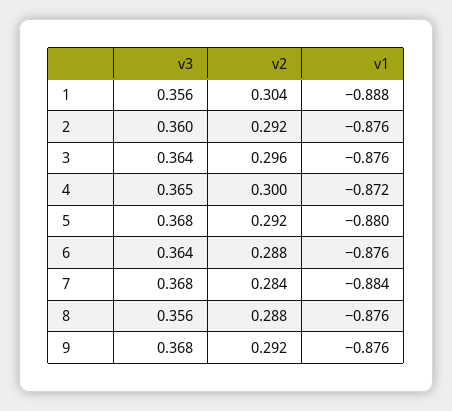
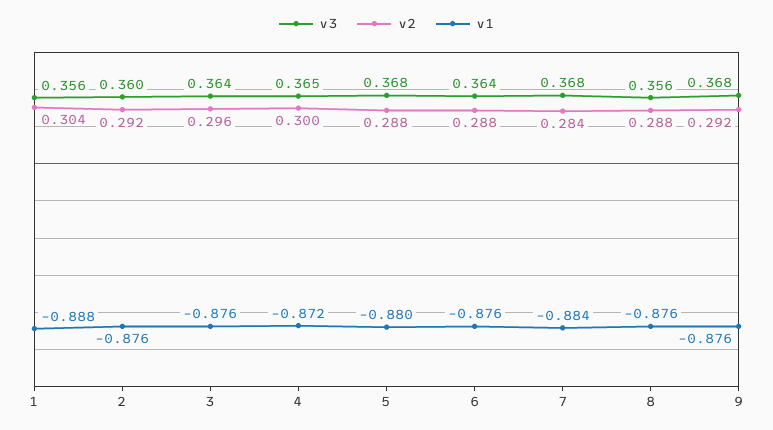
v2, 5: 0.292 -> 0.288

